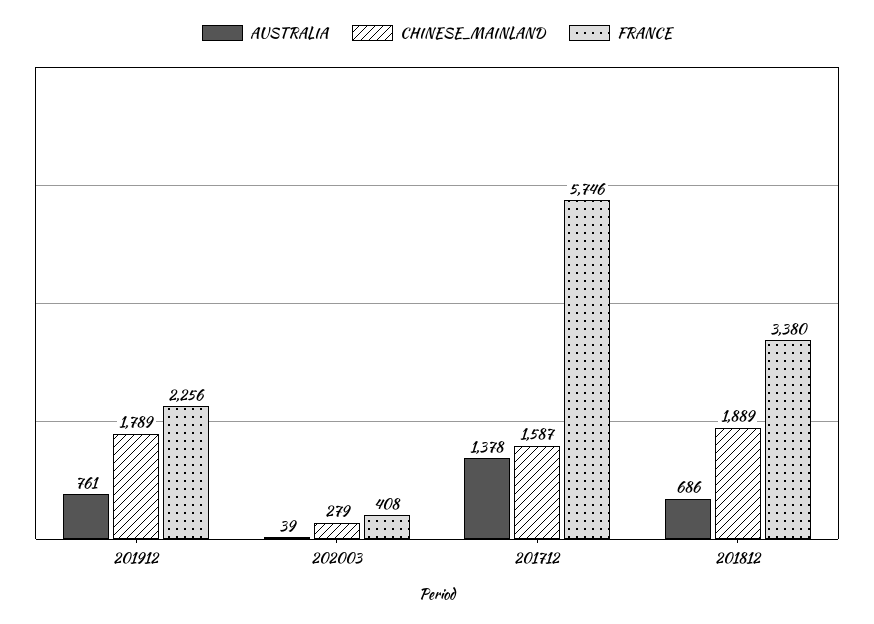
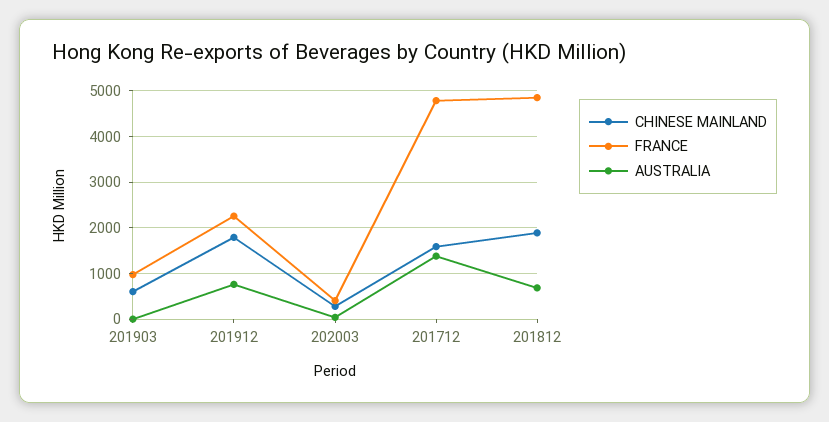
FRANCE, 201712: 5746 -> 4800
FRANCE, 201812: 3380 -> 4800
CHINESE_MAINLAND, 201903: none -> 600
FRANCE, 201903: none -> 1000
AUSTRALIA, 201903: none -> 0

